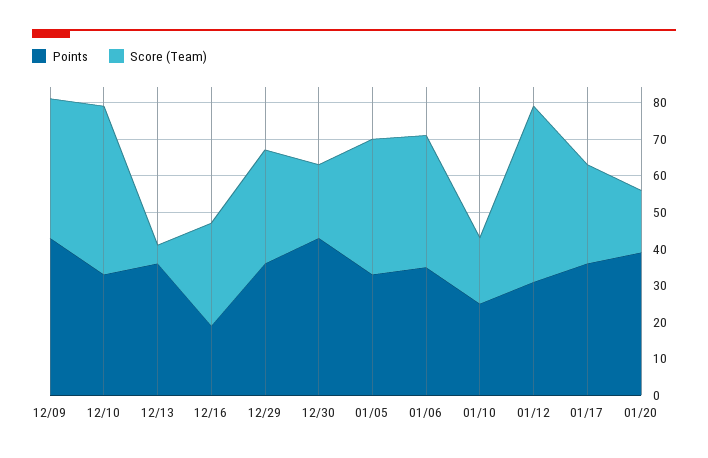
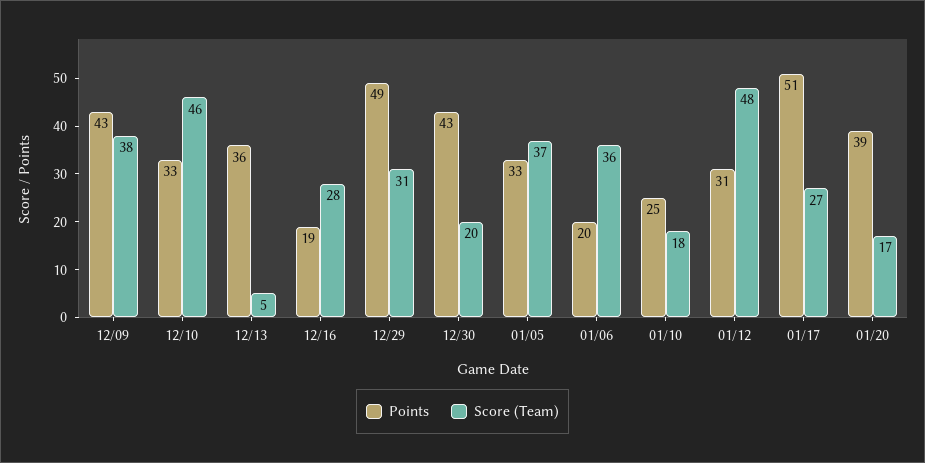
Points, 12/29: 35 -> 49
Points, 01/06: 35 -> 20
Points, 01/17: 35 -> 51

